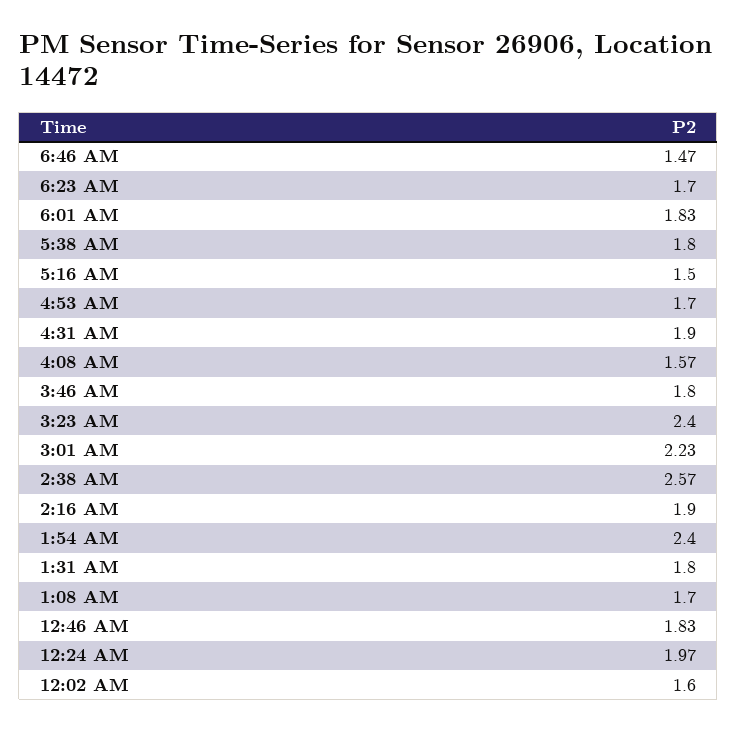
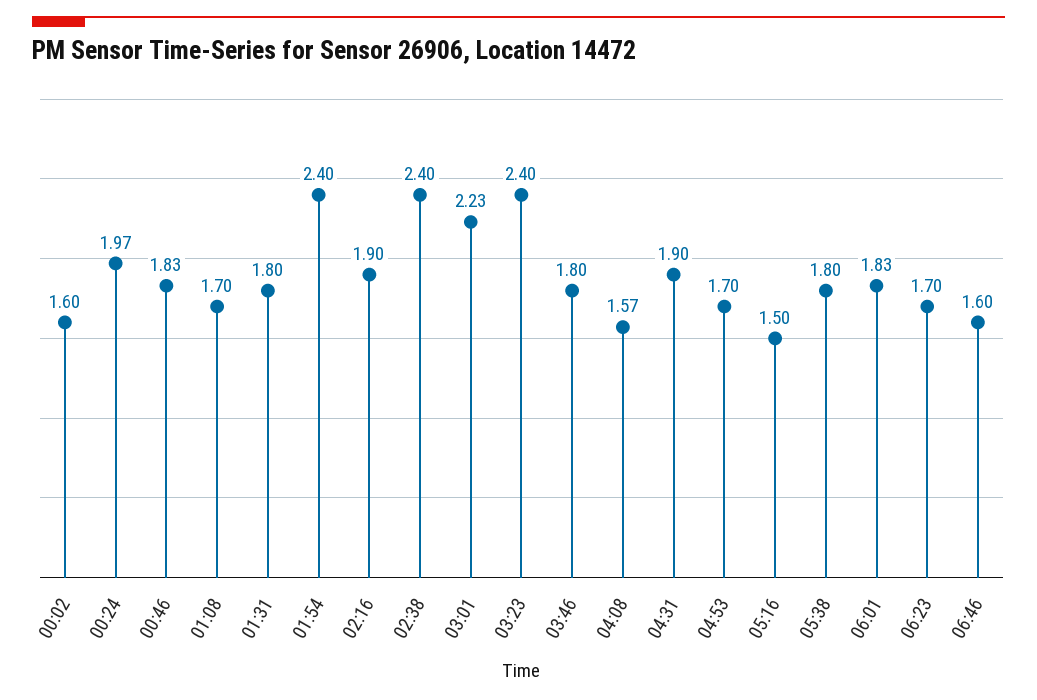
6:46 AM: 1.47 -> 1.6
2:38 AM: 2.57 -> 2.4

